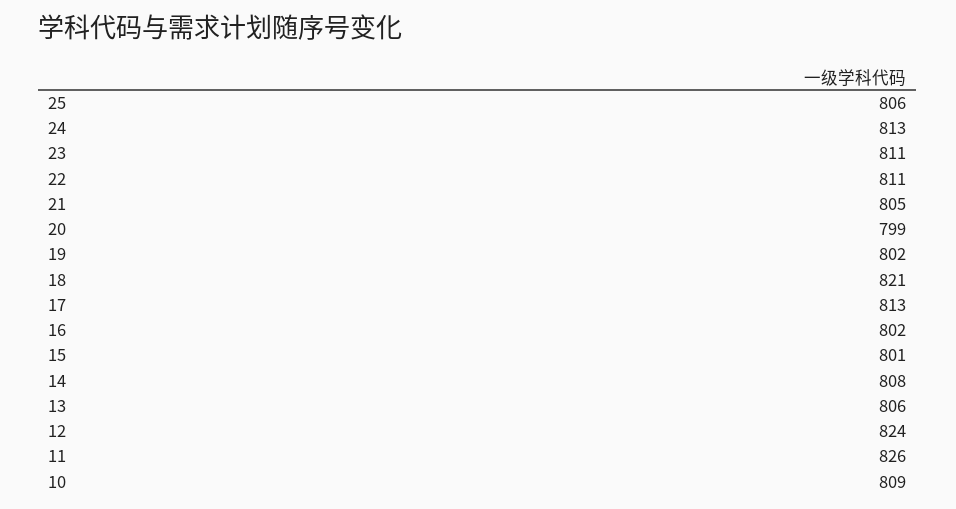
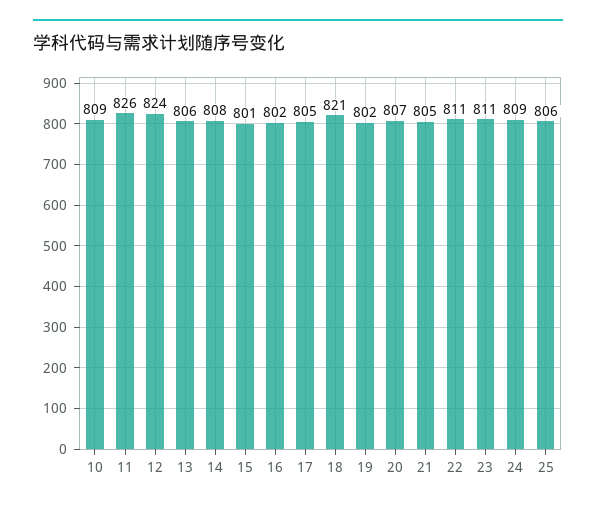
24: 813 -> 809
20: 799 -> 807
17: 813 -> 805

